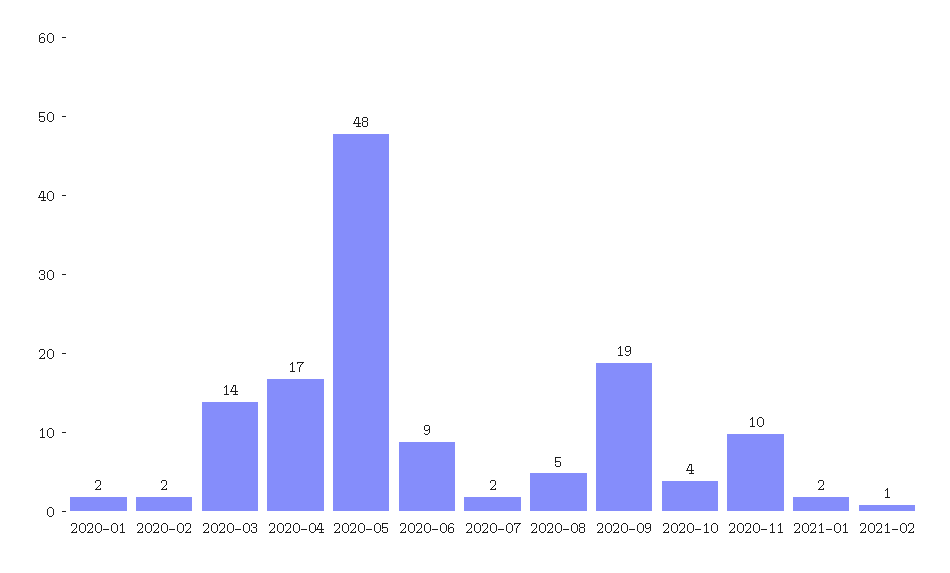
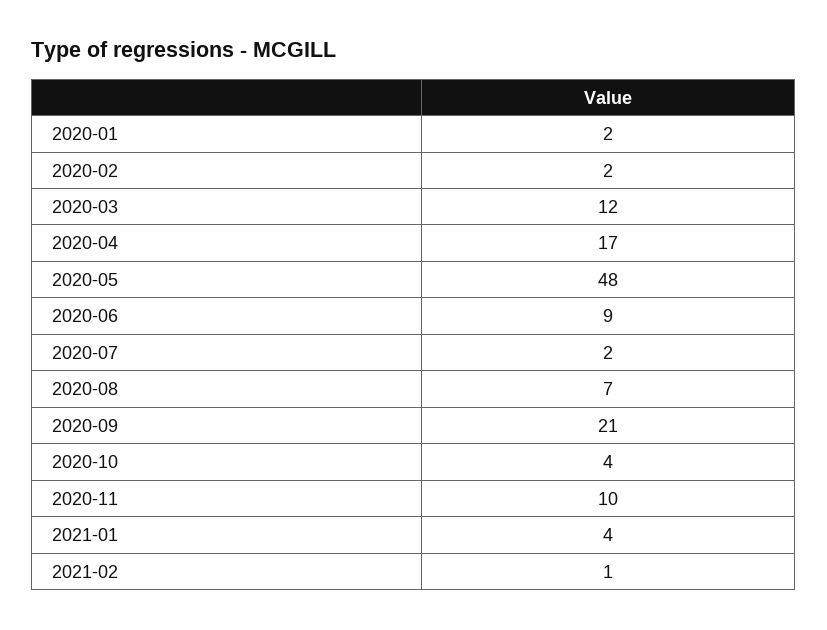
2020-03: 14 -> 12
2020-08: 5 -> 7
2020-09: 19 -> 21
2021-01: 2 -> 4

